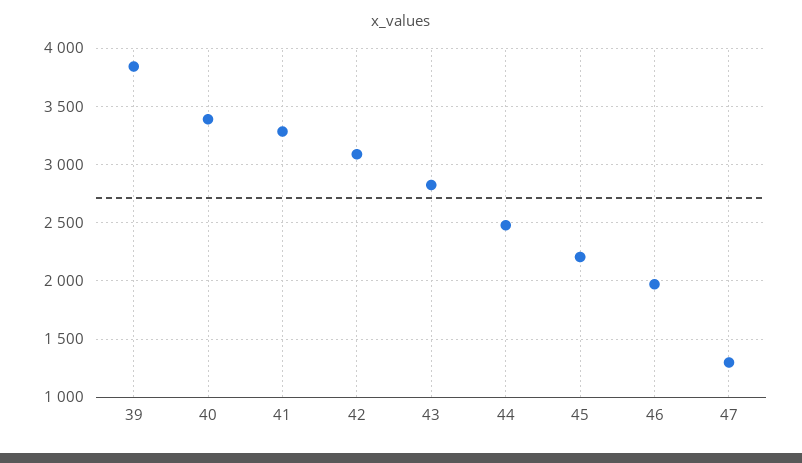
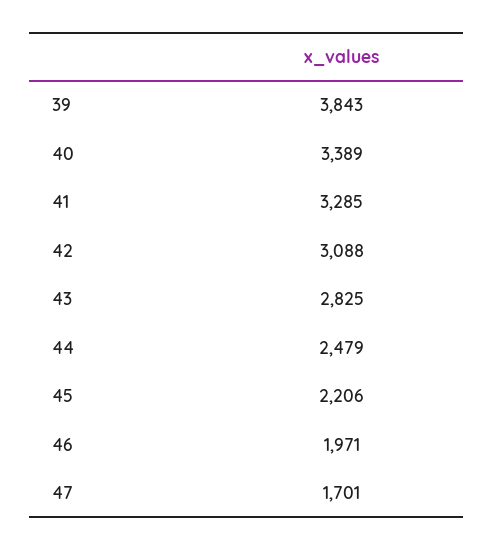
47: 1300 -> 1701

